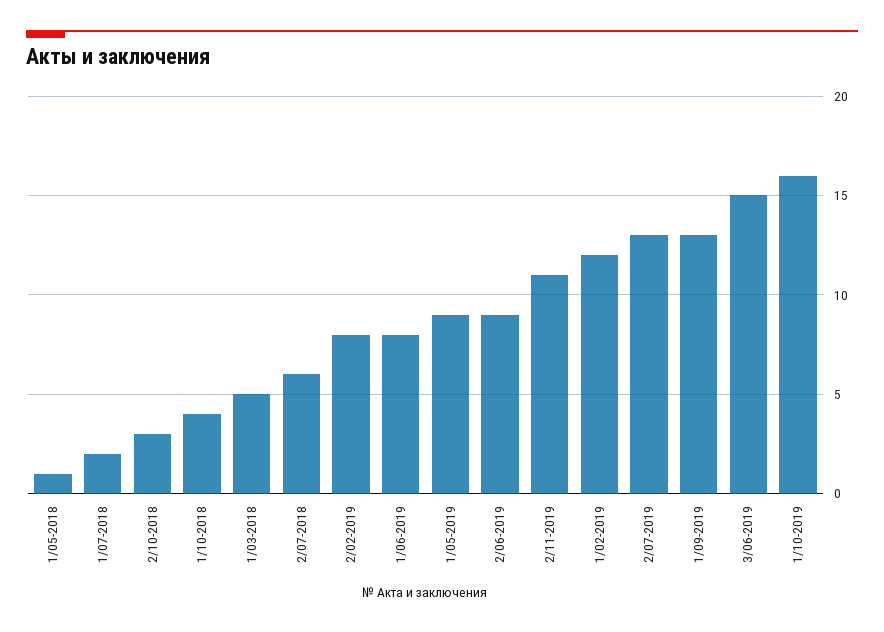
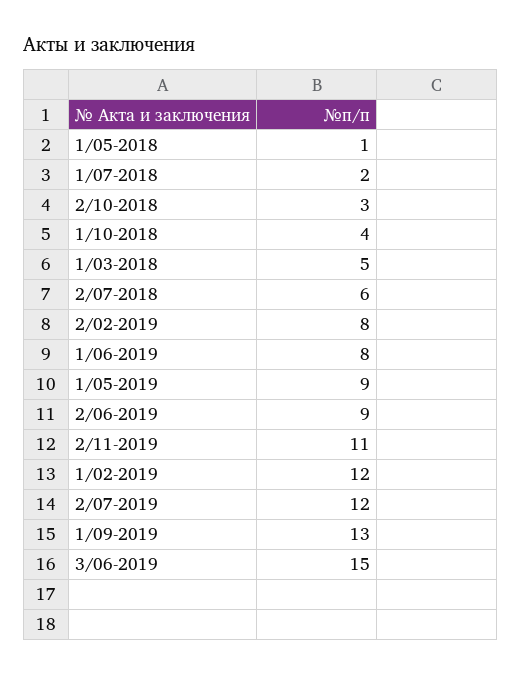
2/07-2019: 13 -> 12
1/10-2019: 16 -> none

